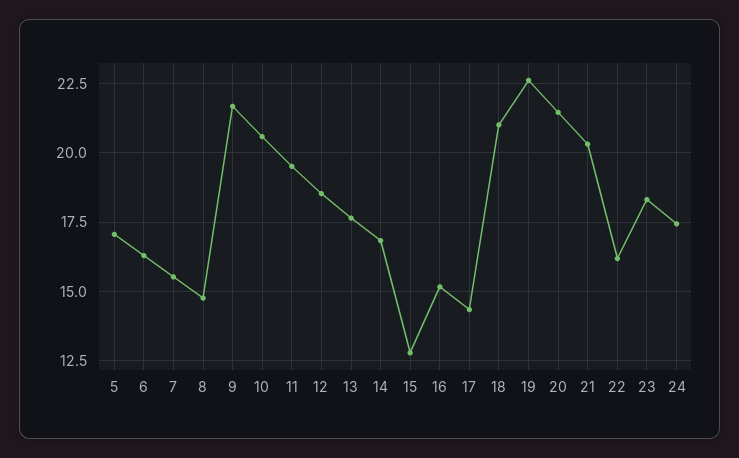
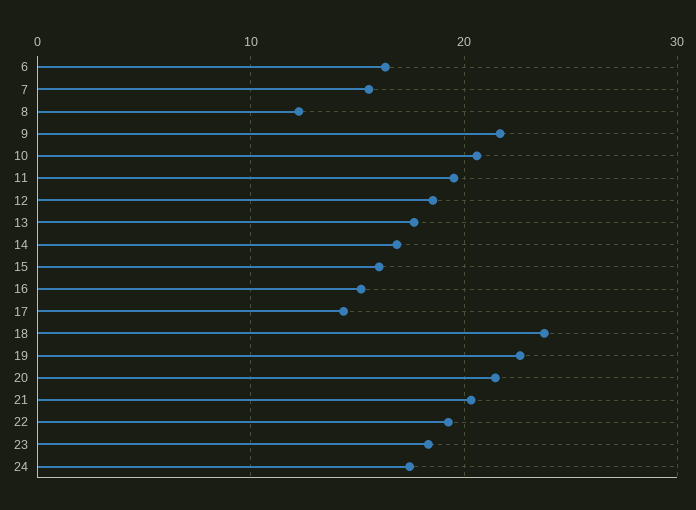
5: 17 -> none
8: 14.75 -> 12
15: 12.75 -> 16
18: 21 -> 24
22: 16.25 -> 19

